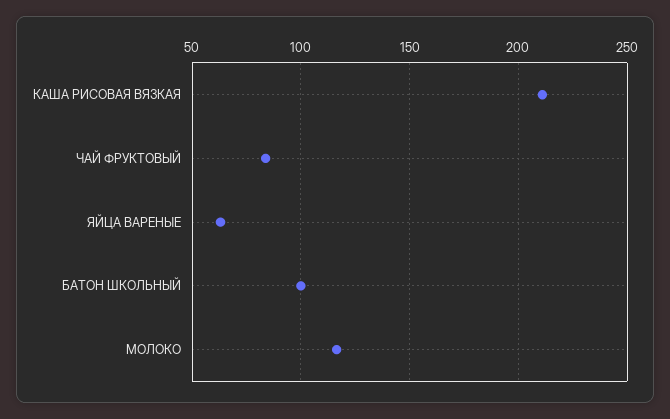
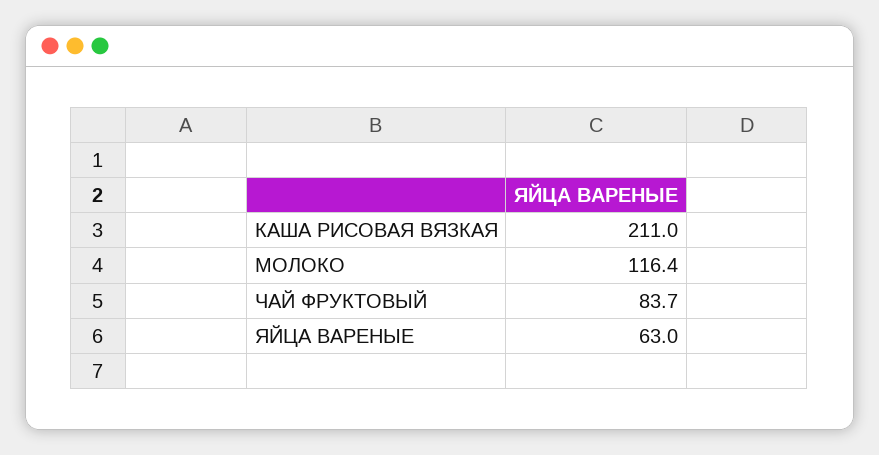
БАТОН ШКОЛЬНЫЙ: 100 -> none

